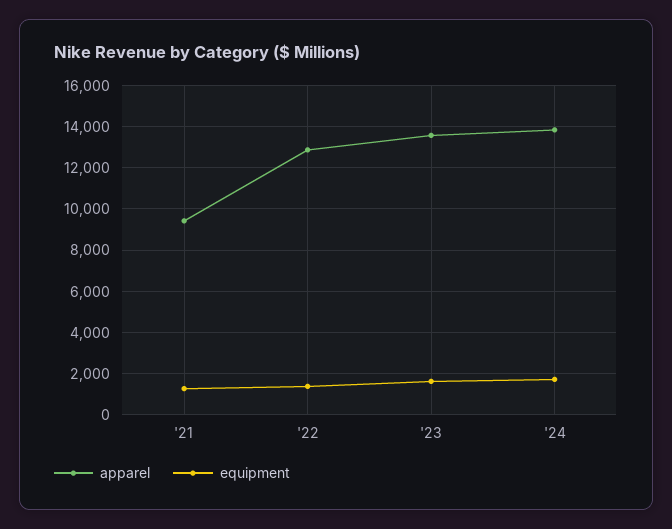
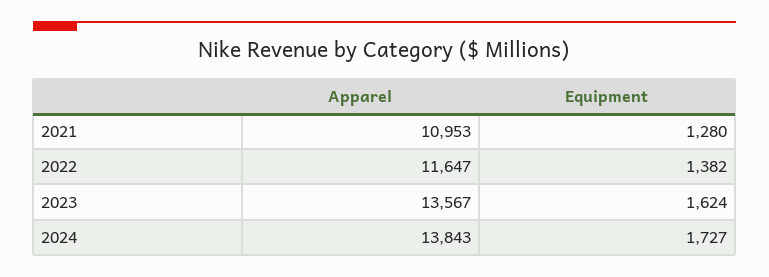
apparel, '21: 9500 -> 10953
apparel, '22: 13000 -> 11647

